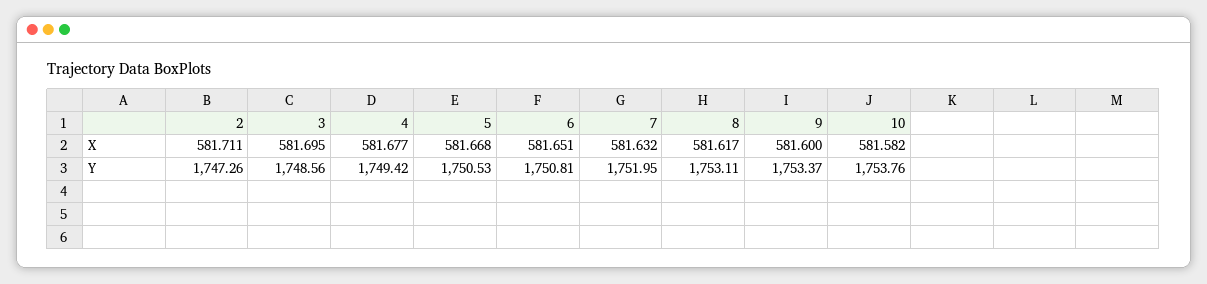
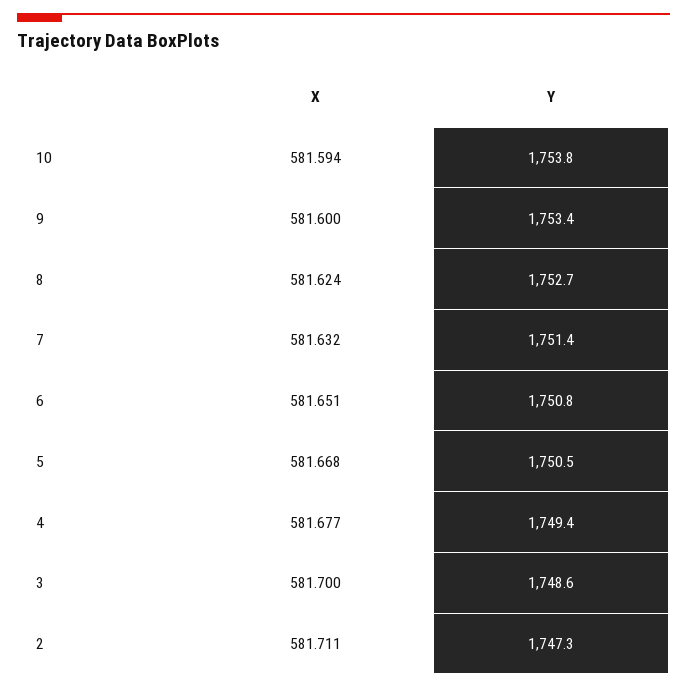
3, X: 581.695 -> 581.7
8, X: 581.617 -> 581.624
10, X: 581.582 -> 581.594
7, Y: 1751.95 -> 1751.4
8, Y: 1753.11 -> 1752.7

